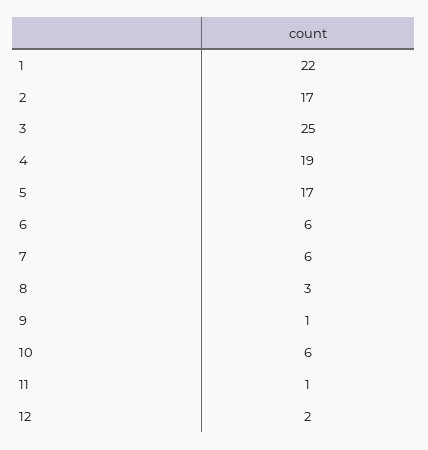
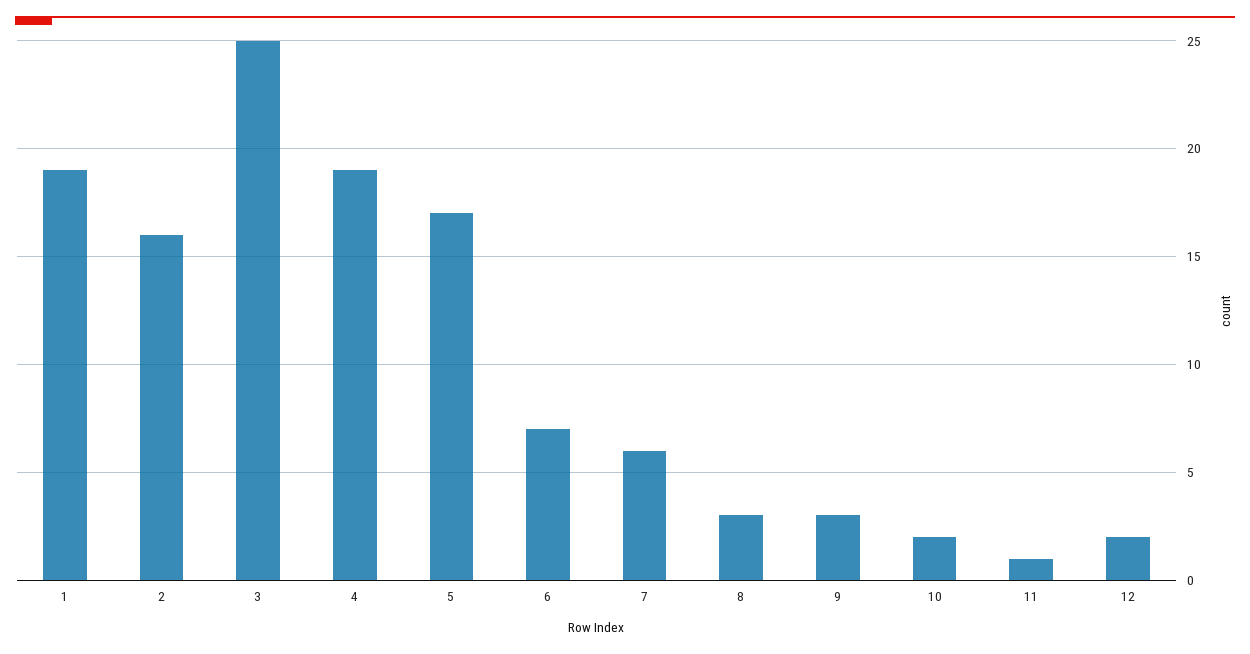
1: 22 -> 19
2: 17 -> 16
6: 6 -> 7
9: 1 -> 3
10: 6 -> 2

